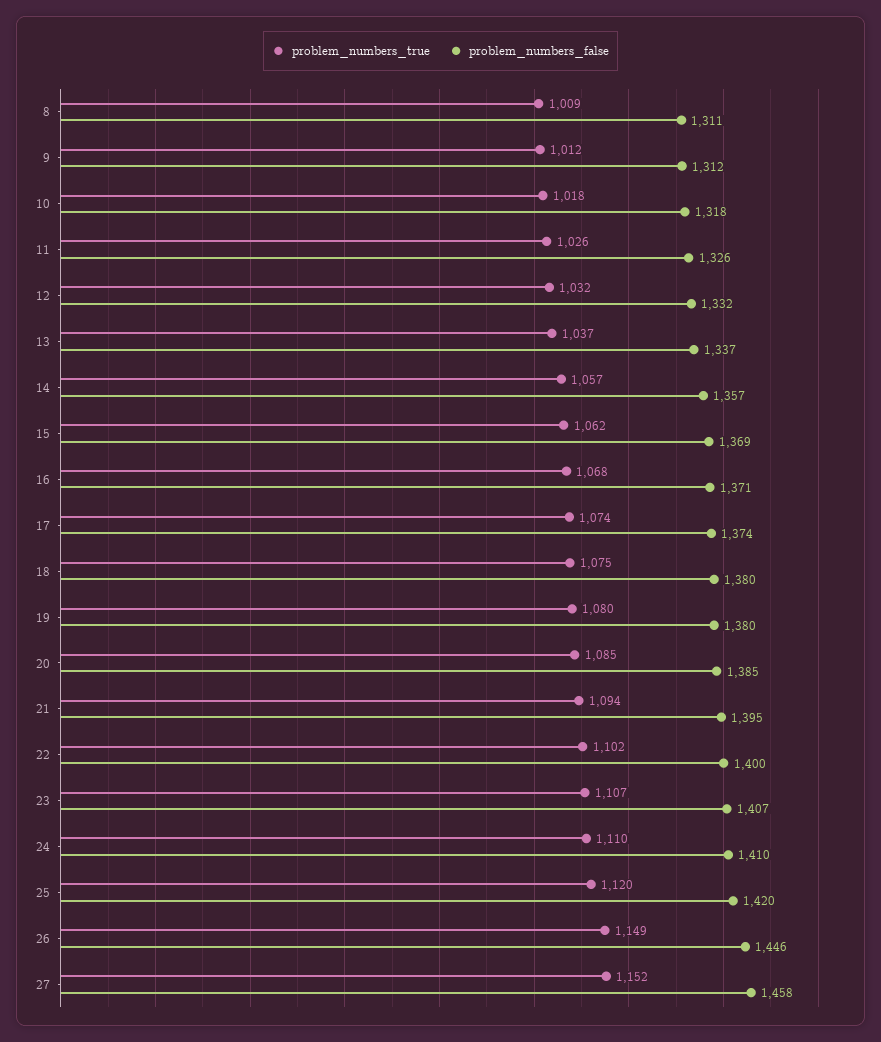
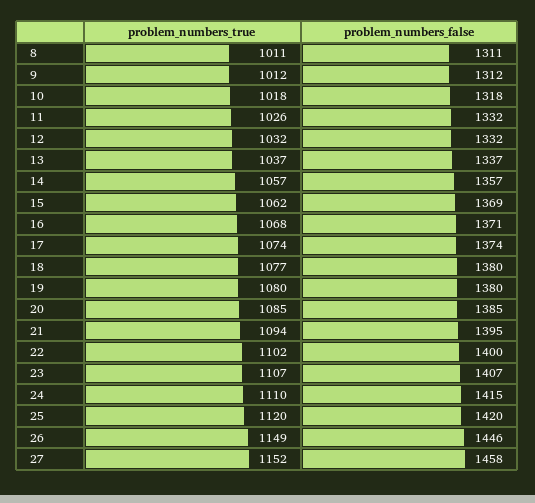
problem_numbers_true, 8: 1009 -> 1011
problem_numbers_false, 11: 1326 -> 1332
problem_numbers_true, 18: 1075 -> 1077
problem_numbers_false, 24: 1410 -> 1415

